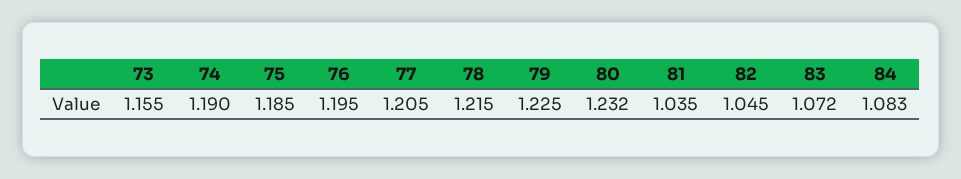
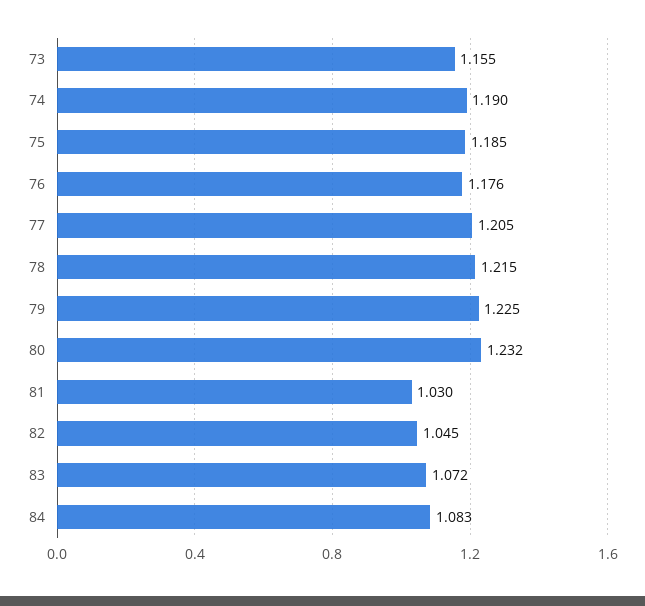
76: 1.195 -> 1.176
81: 1.035 -> 1.03

